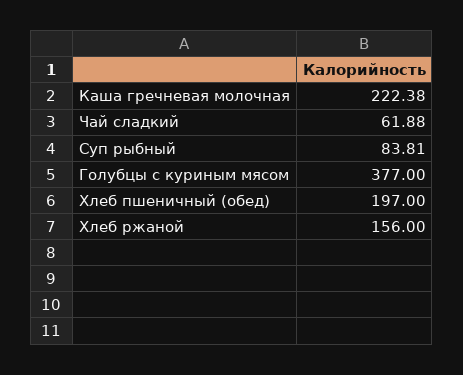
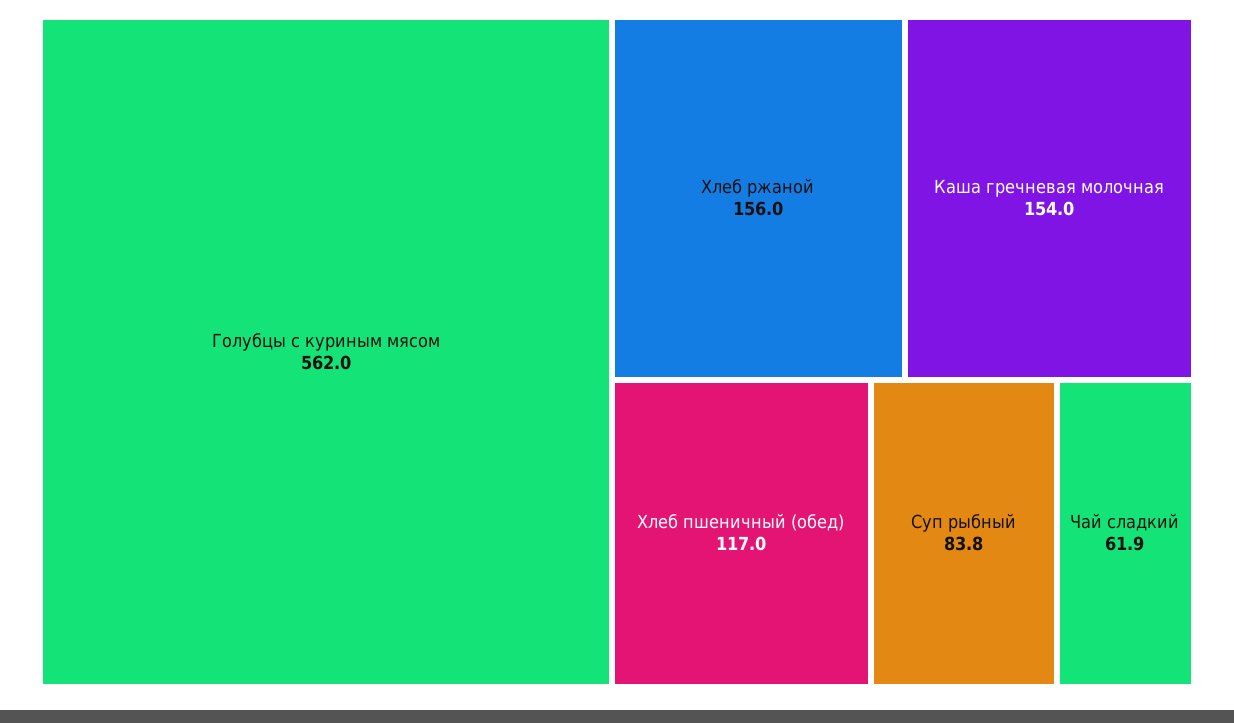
Каша гречневая молочная: 222.38 -> 154
Голубцы с куриным мясом: 377 -> 562
Хлеб пшеничный (обед): 197 -> 117

